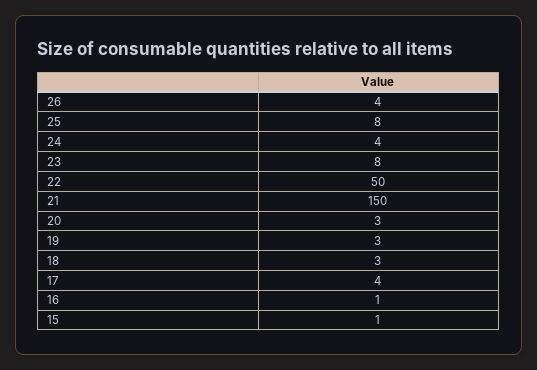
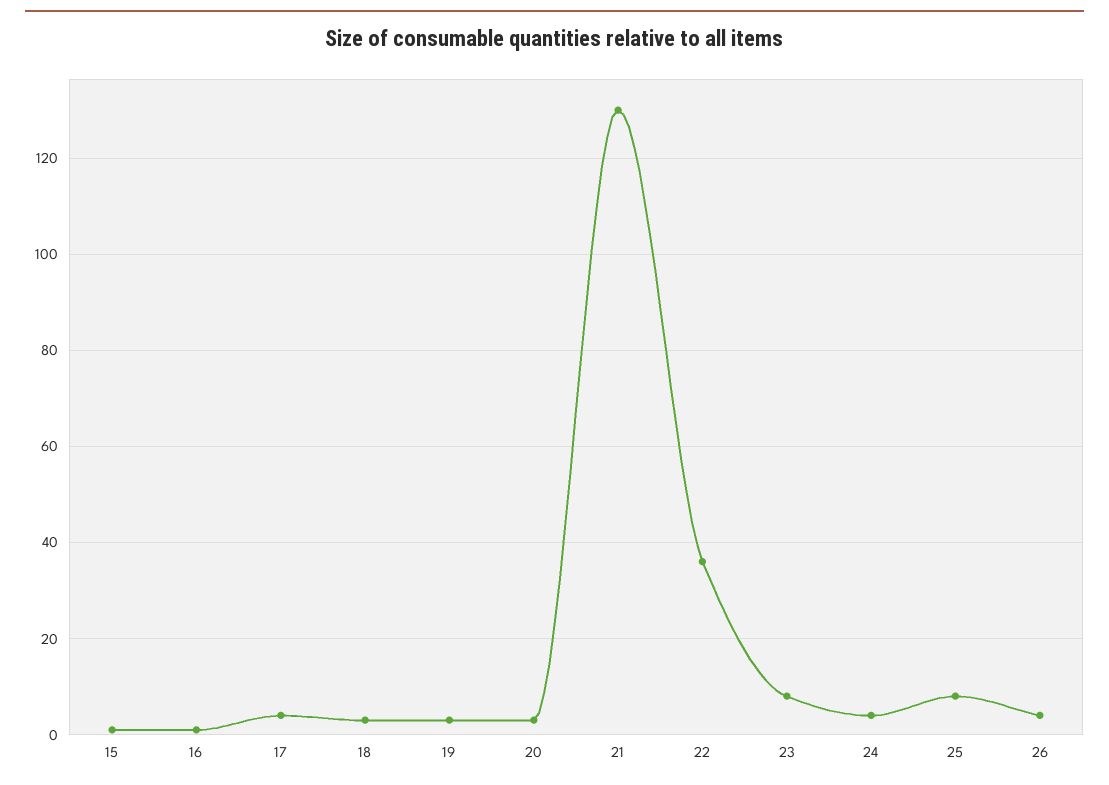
22: 50 -> 35
21: 150 -> 130

